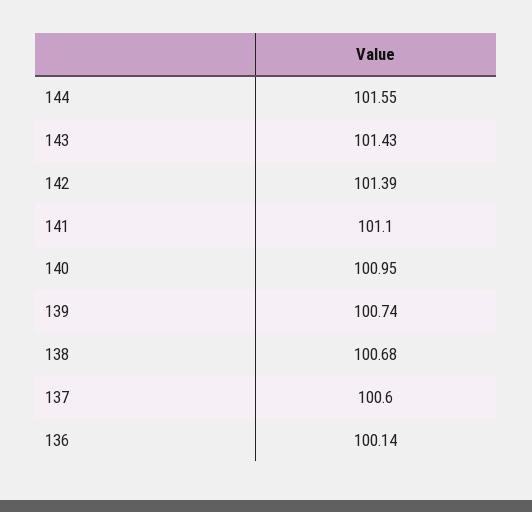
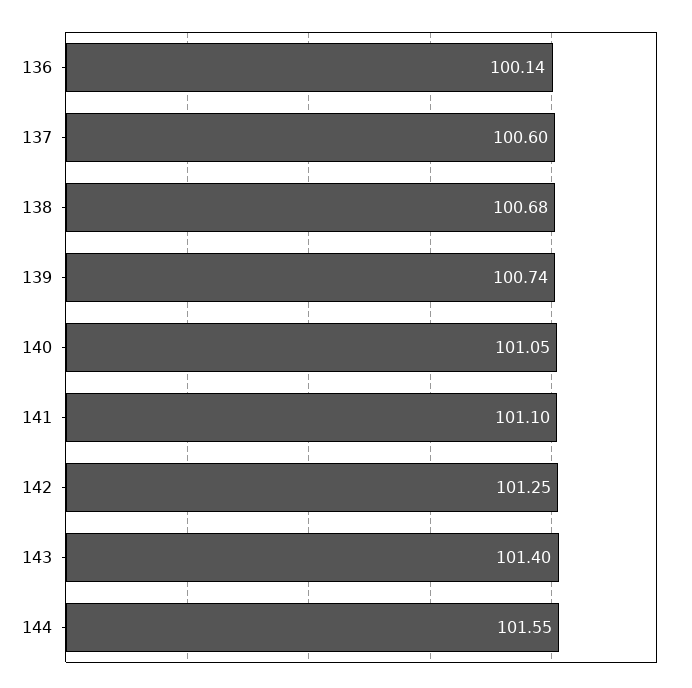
143: 101.43 -> 101.4
142: 101.39 -> 101.25
140: 100.95 -> 101.05

